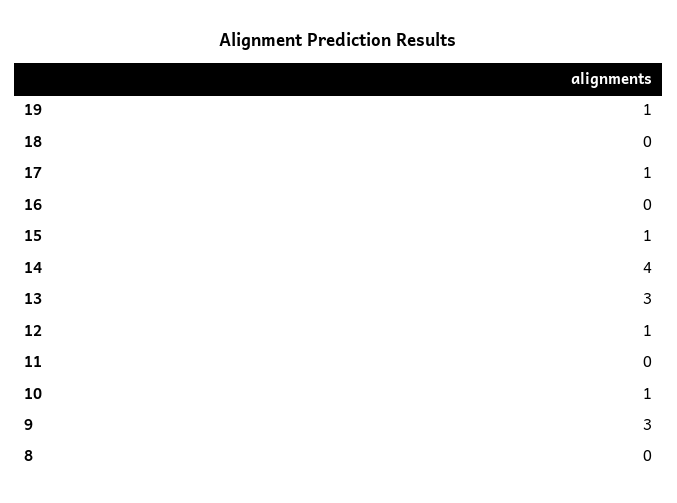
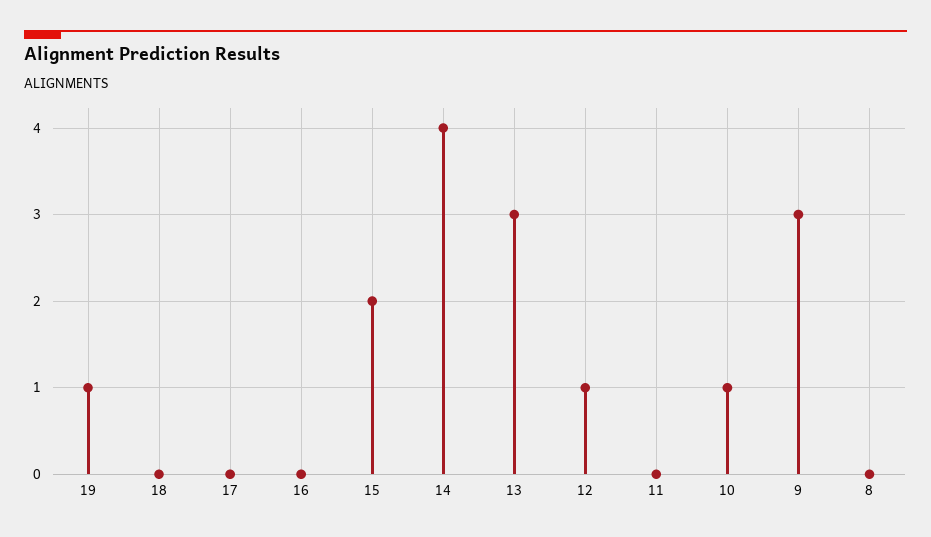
17: 1 -> 0
15: 1 -> 2

